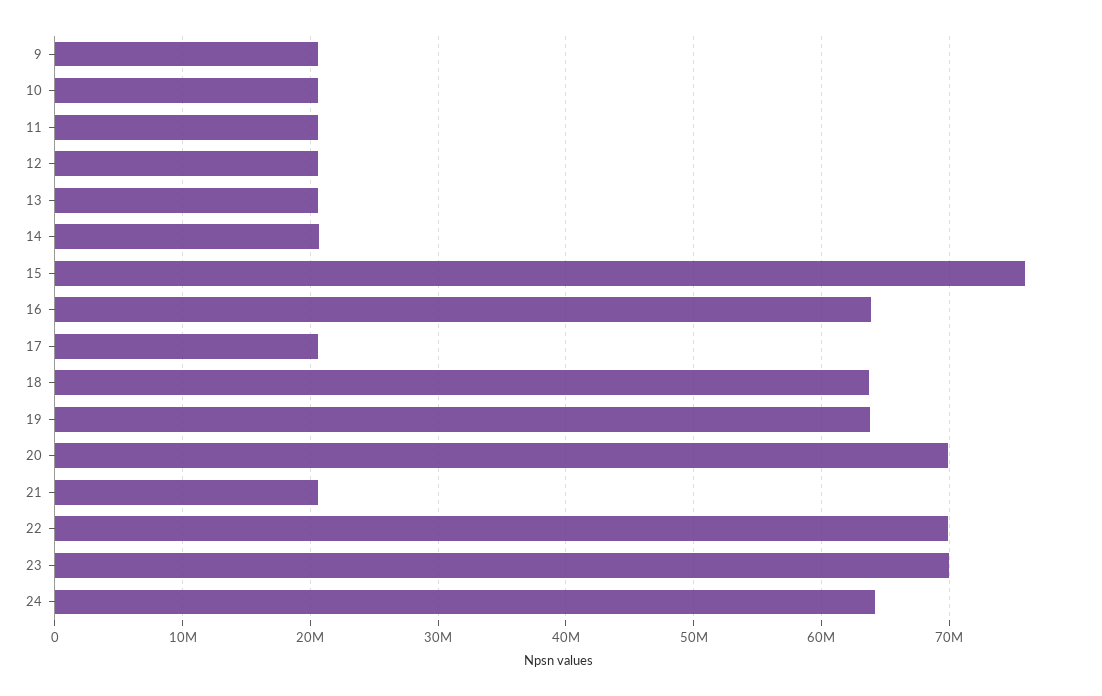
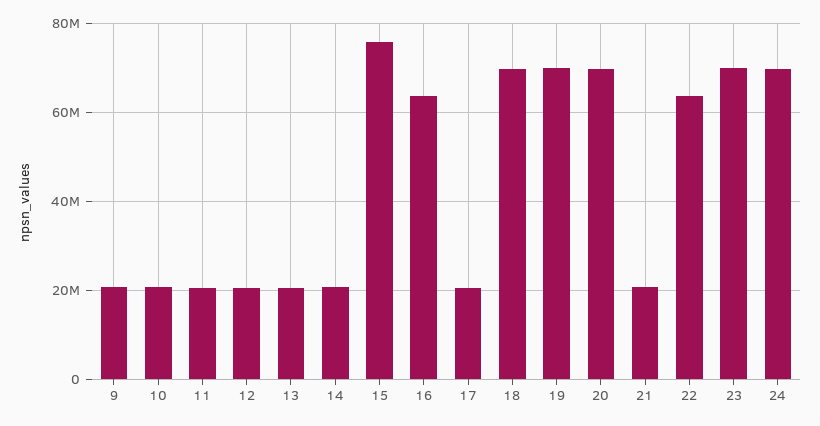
18: 64000000 -> 70000000
19: 64000000 -> 70000000
22: 70000000 -> 64000000
24: 64000000 -> 70000000

